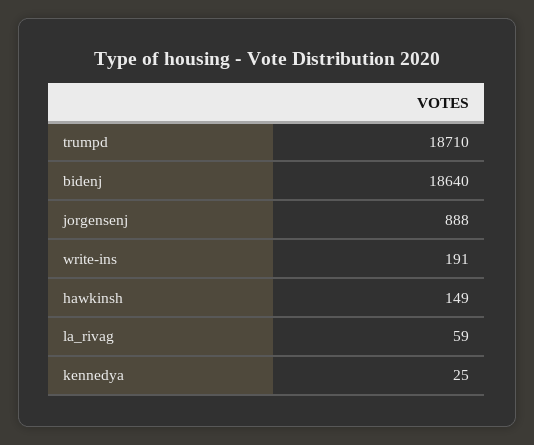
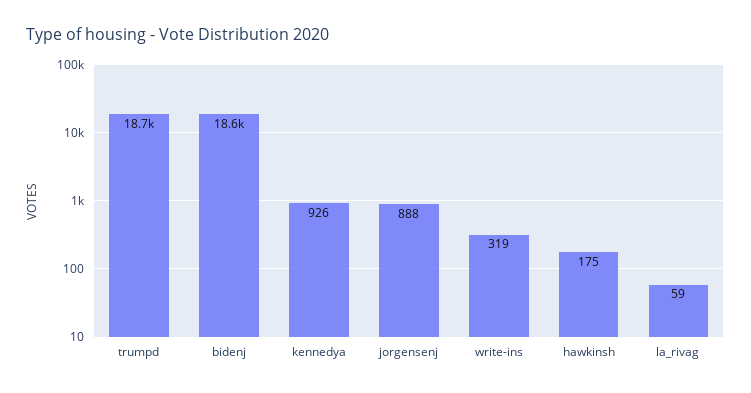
write-ins: 191 -> 319
hawkinsh: 149 -> 175
kennedya: 25 -> 926

